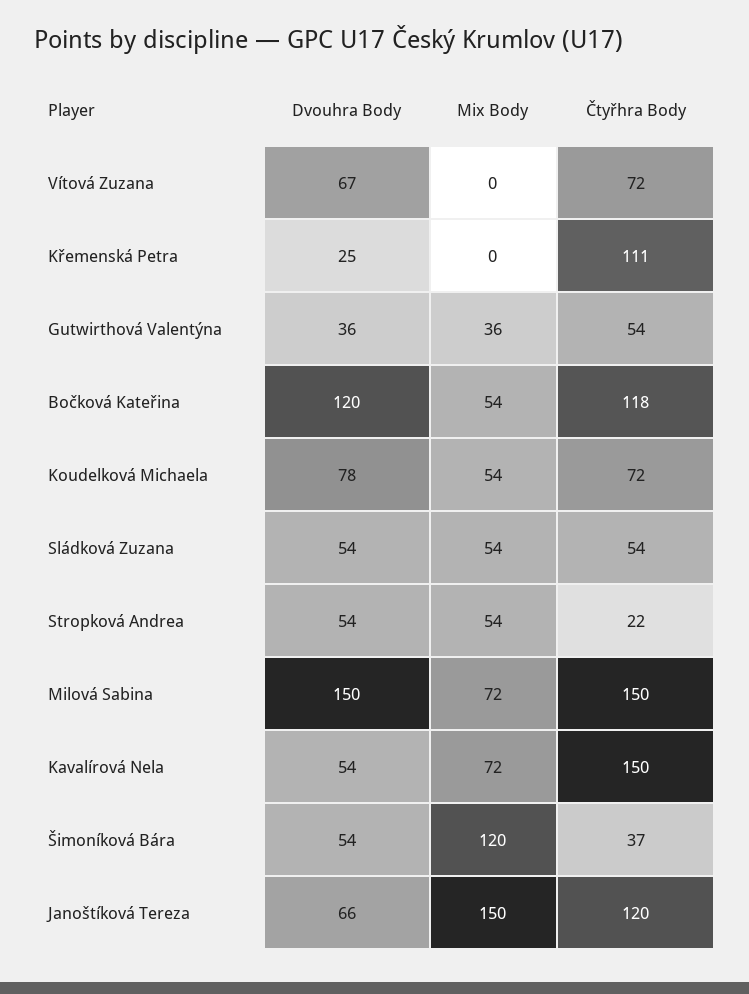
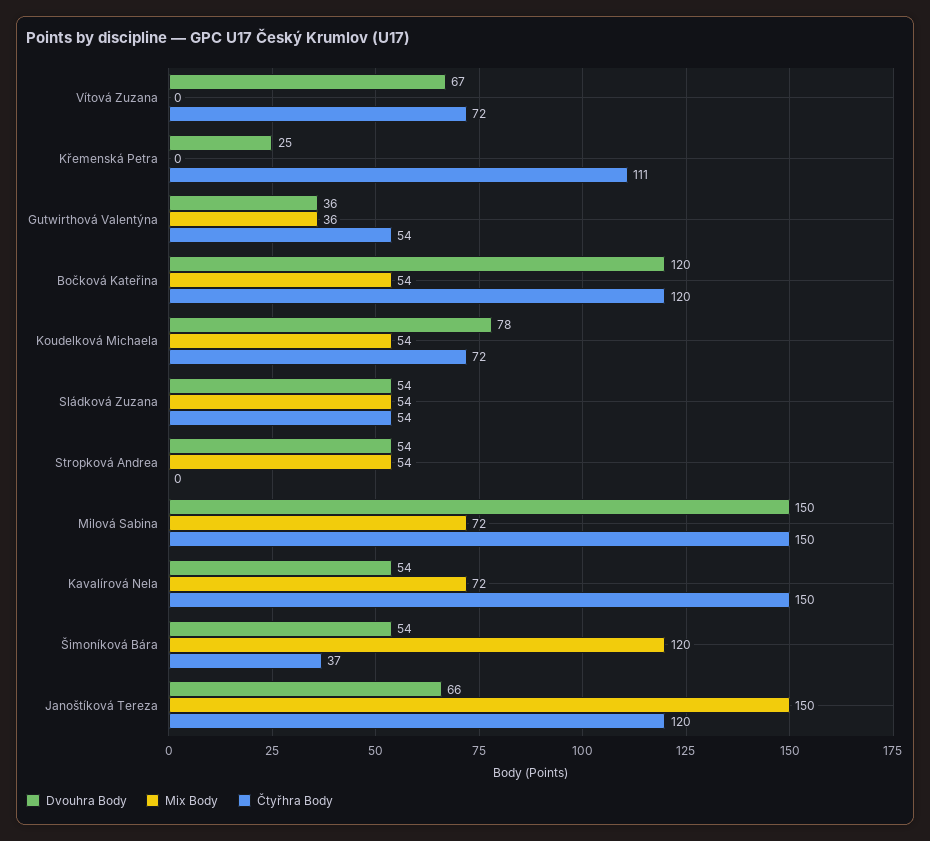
Čtyřhra Body, Bočková Kateřina: 118 -> 120
Čtyřhra Body, Stropková Andrea: 22 -> 0

